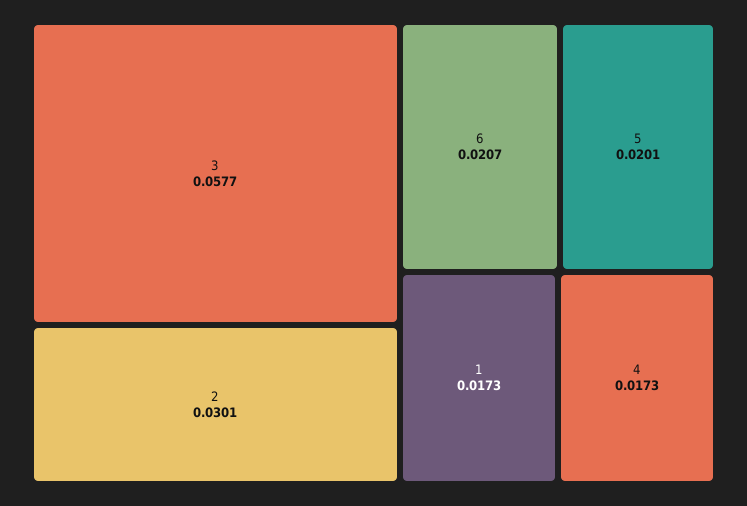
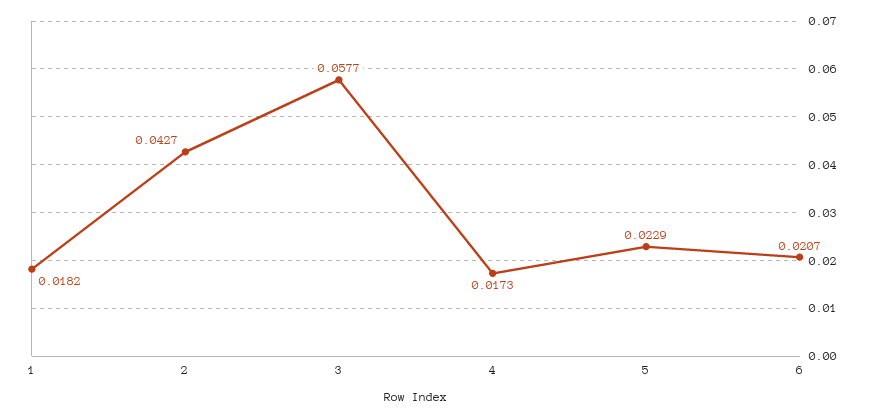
2: 0.0301 -> 0.0427
5: 0.0201 -> 0.0229
1: 0.0173 -> 0.0182

